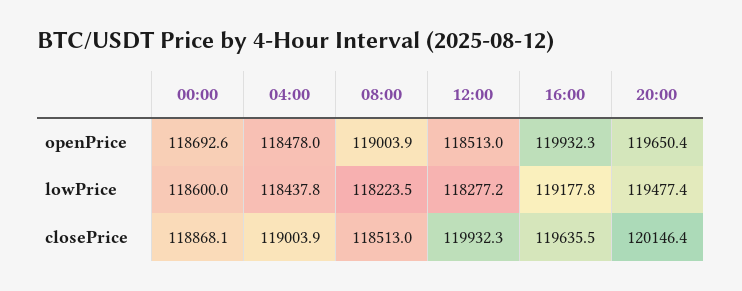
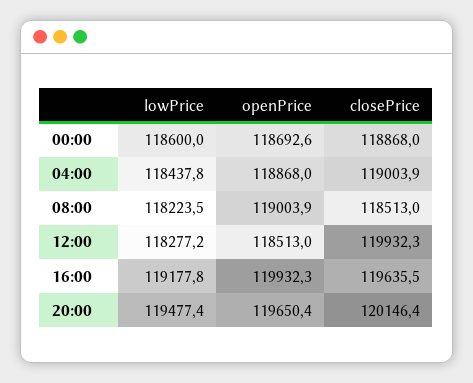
04:00, openPrice: 118478 -> 118868
00:00, closePrice: 118868.1 -> 118868

